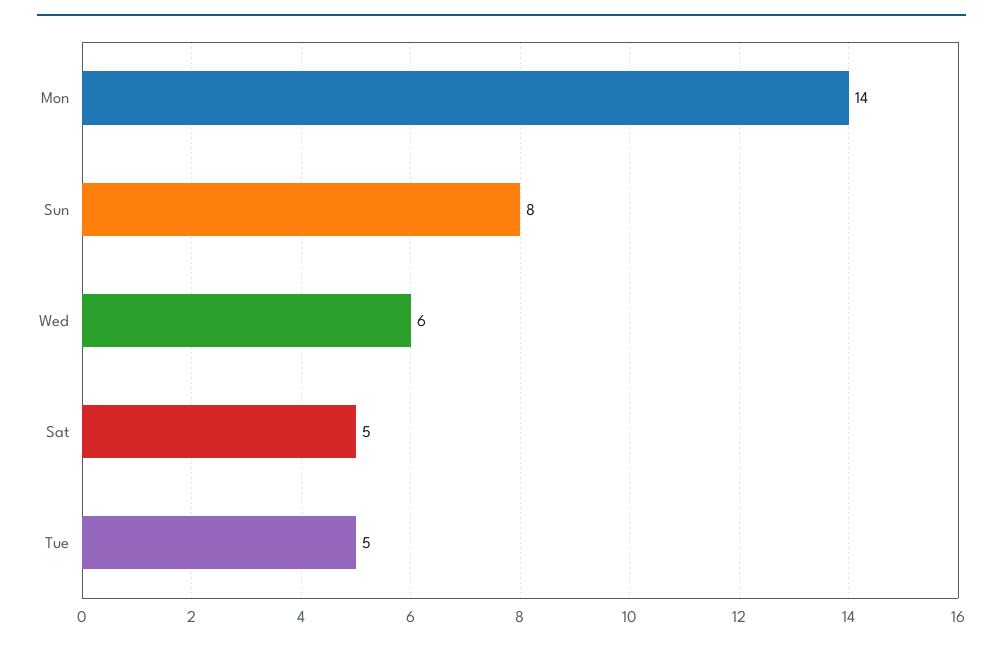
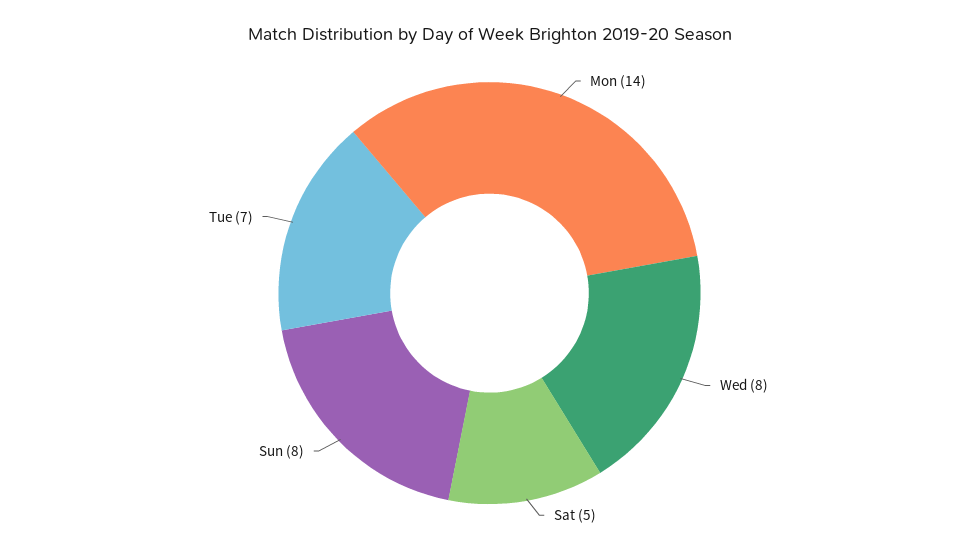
Wed: 6 -> 8
Tue: 5 -> 7

